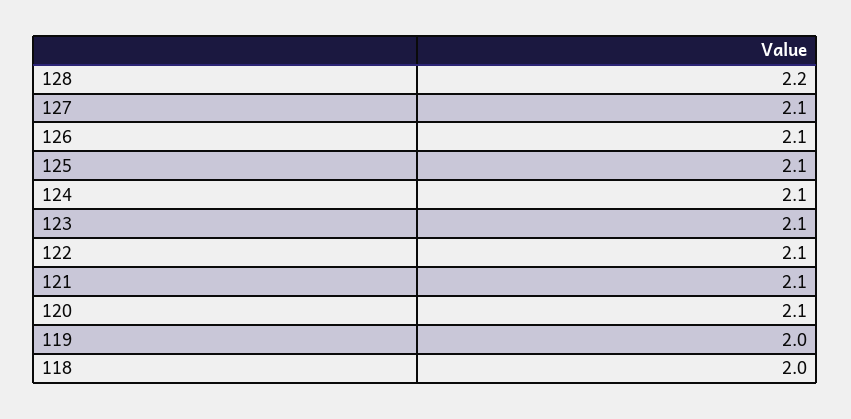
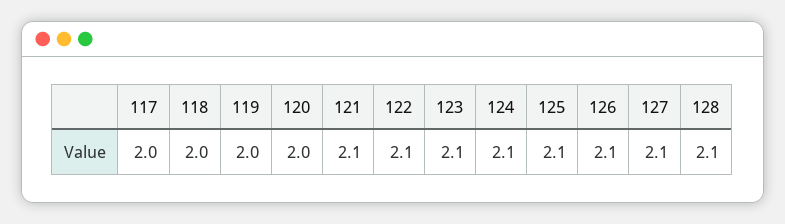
128: 2.2 -> 2.1
120: 2.1 -> 2
117: none -> 2

